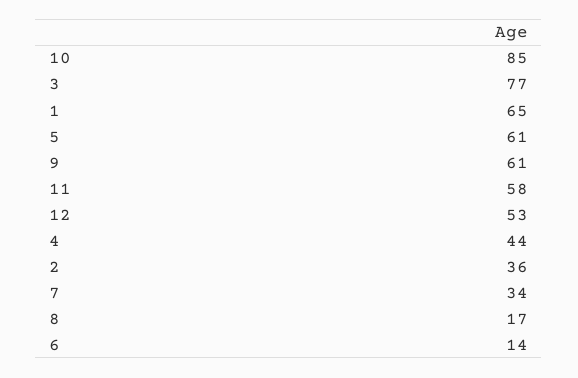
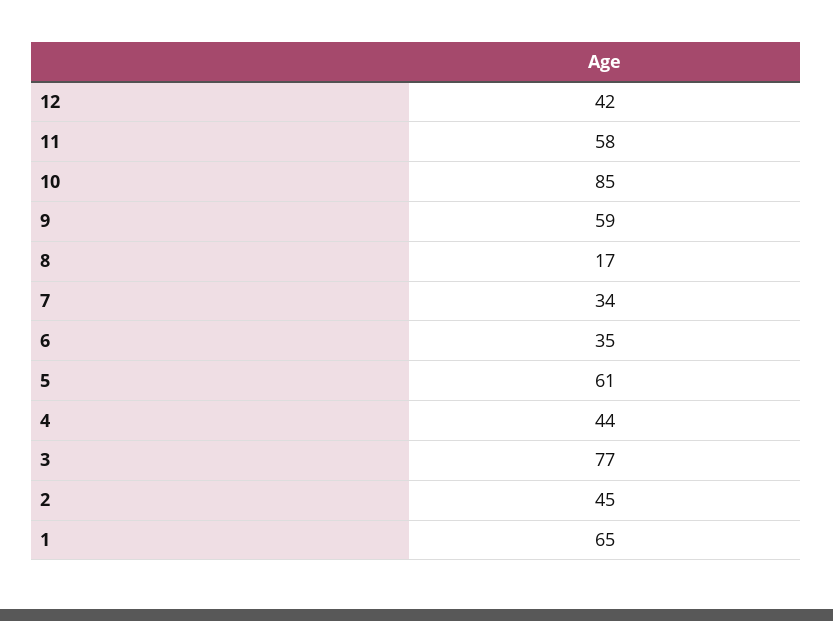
9: 61 -> 59
12: 53 -> 42
2: 36 -> 45
6: 14 -> 35

